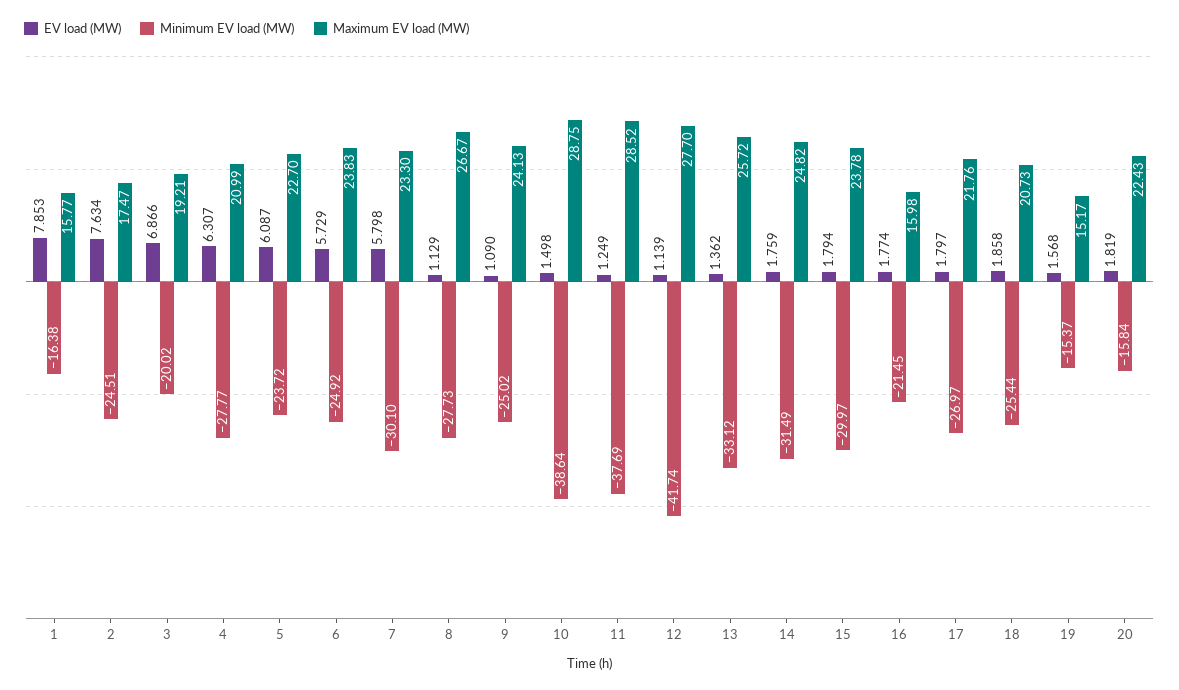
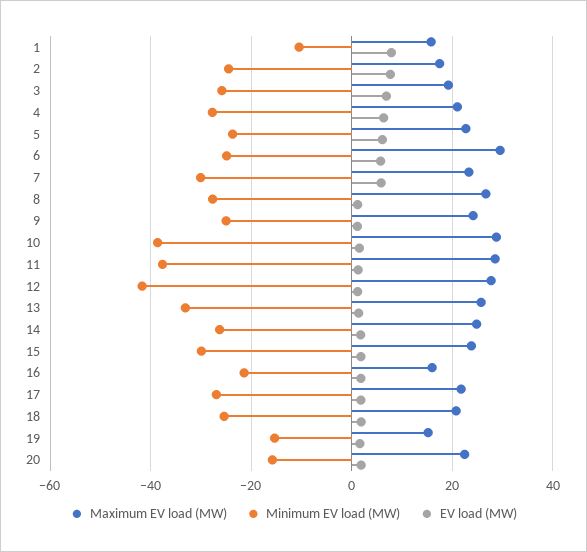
Minimum EV load (MW), 1: -16.38 -> -10
Minimum EV load (MW), 3: -20.02 -> -26
Maximum EV load (MW), 6: 23.83 -> 30
Minimum EV load (MW), 14: -31.49 -> -26

